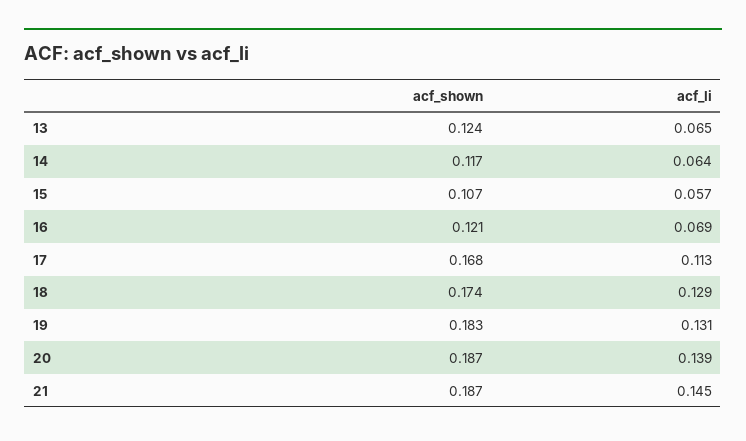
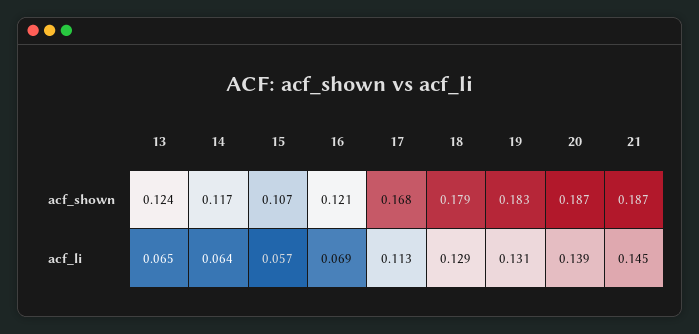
acf_shown, 18: 0.174 -> 0.179

